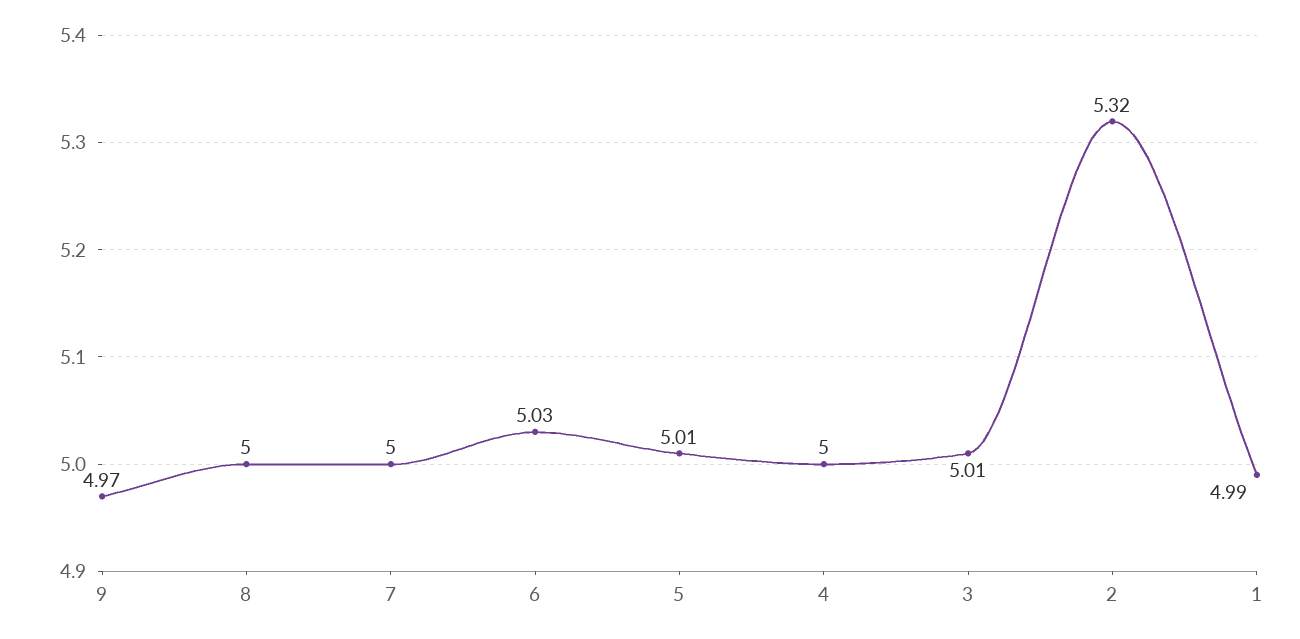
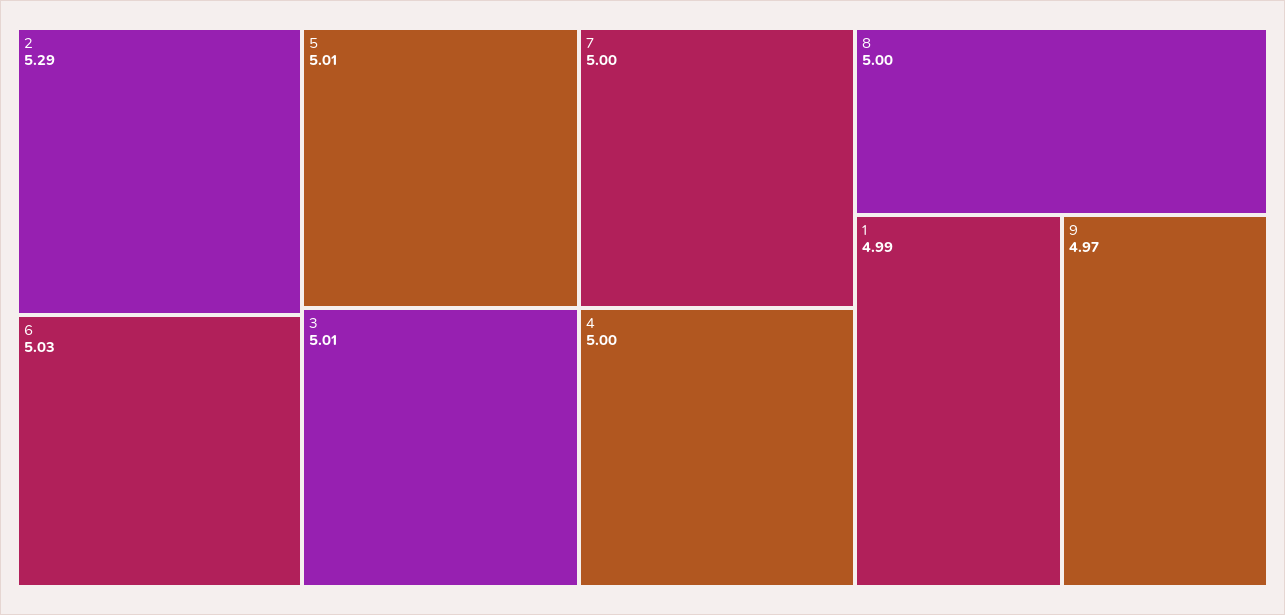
2: 5.32 -> 5.29

